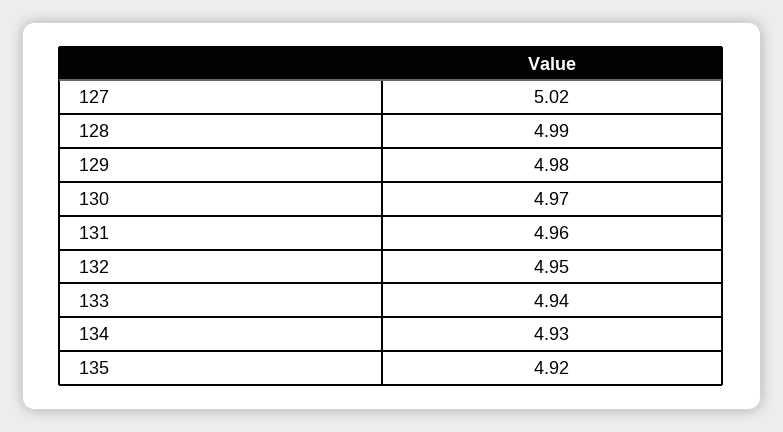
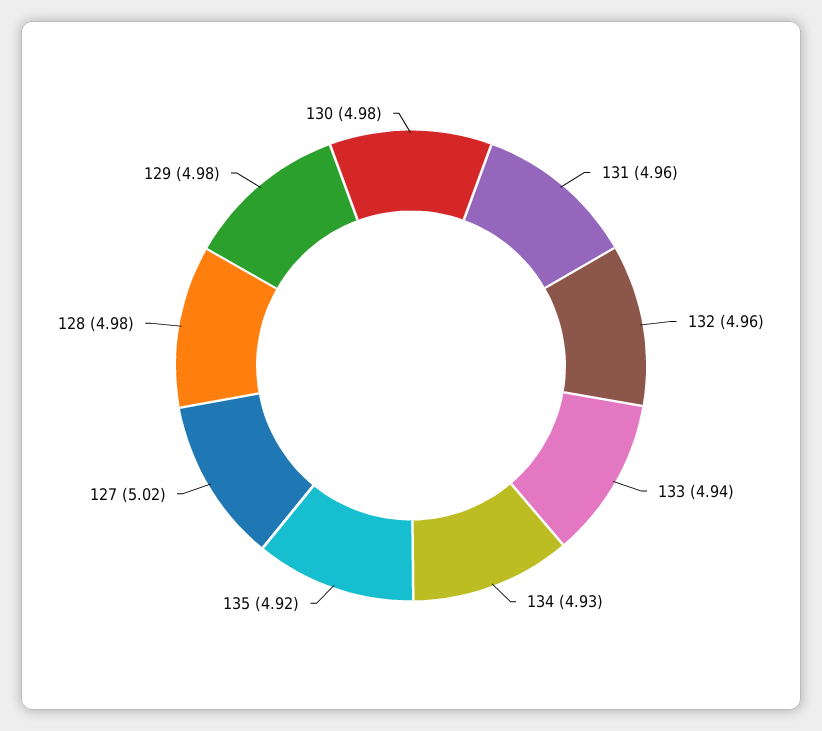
128: 4.99 -> 4.98
130: 4.97 -> 4.98
132: 4.95 -> 4.96

